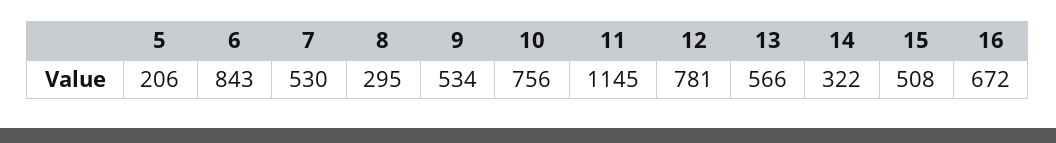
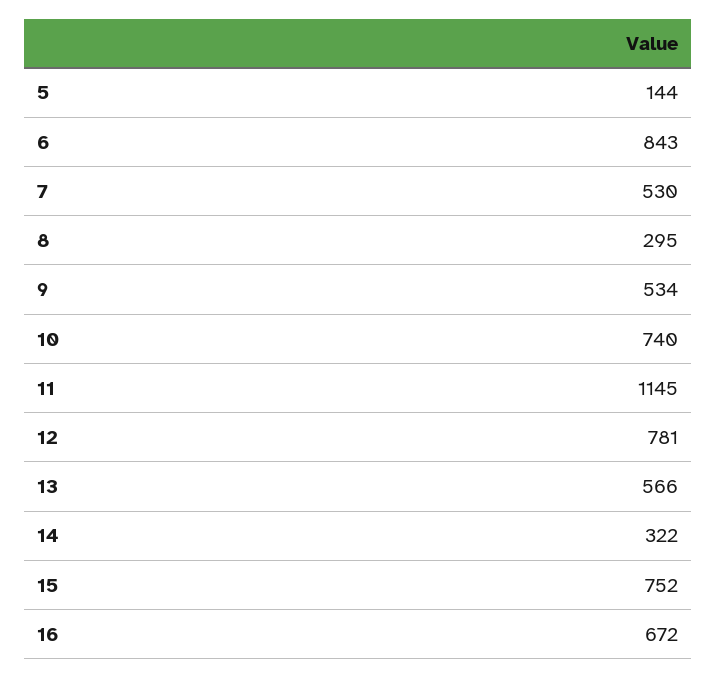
5: 206 -> 144
10: 756 -> 740
15: 508 -> 752

